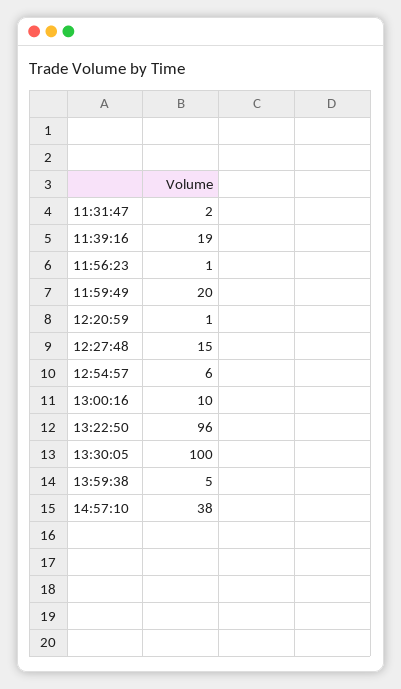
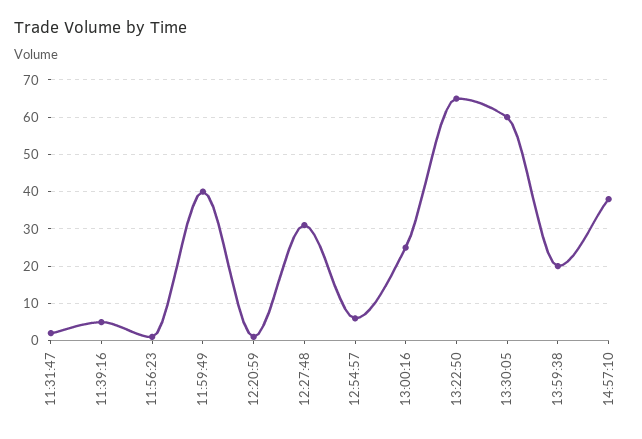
11:39:16: 19 -> 5
11:59:49: 20 -> 40
12:27:48: 15 -> 30
13:00:16: 10 -> 25
13:22:50: 96 -> 65
13:30:05: 100 -> 60
13:59:38: 5 -> 20

